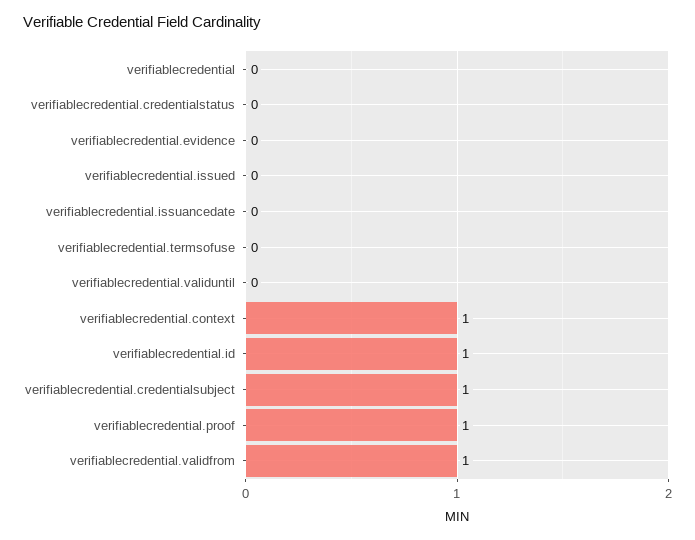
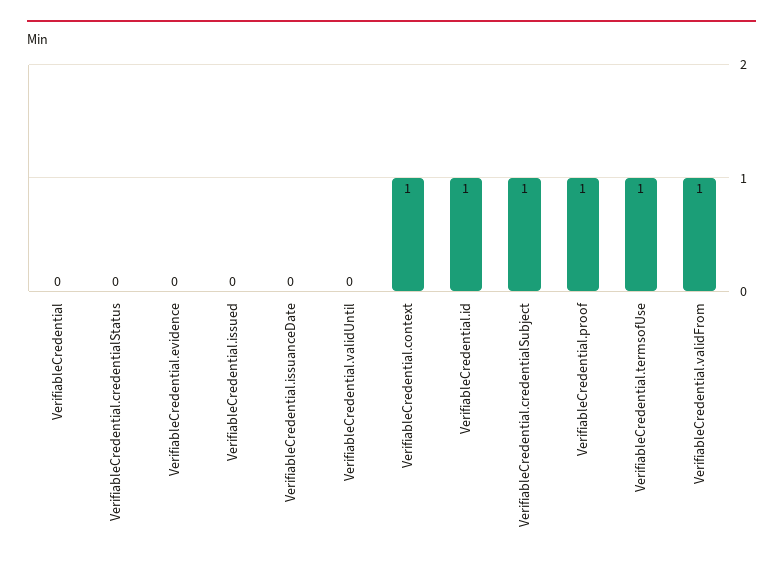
verifiablecredential.termsofuse: 0 -> 1

